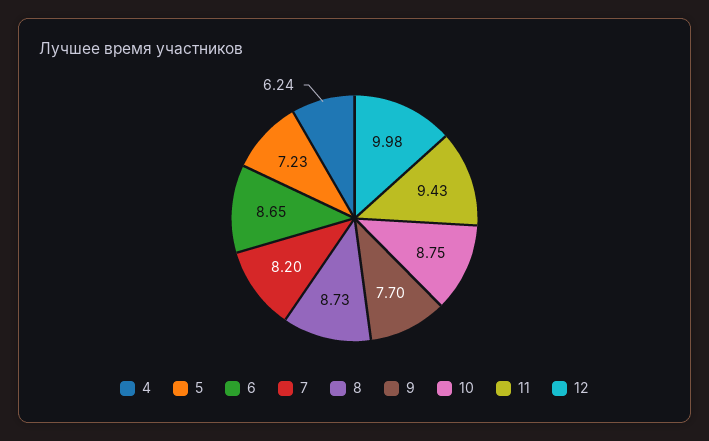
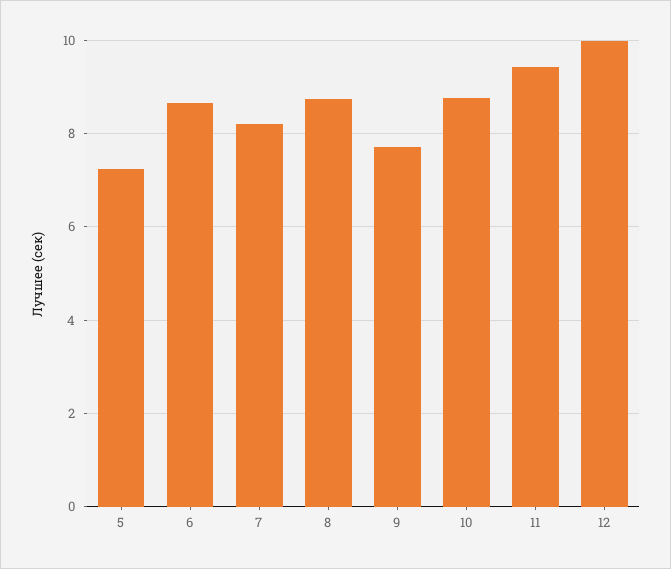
4: 6.24 -> none

